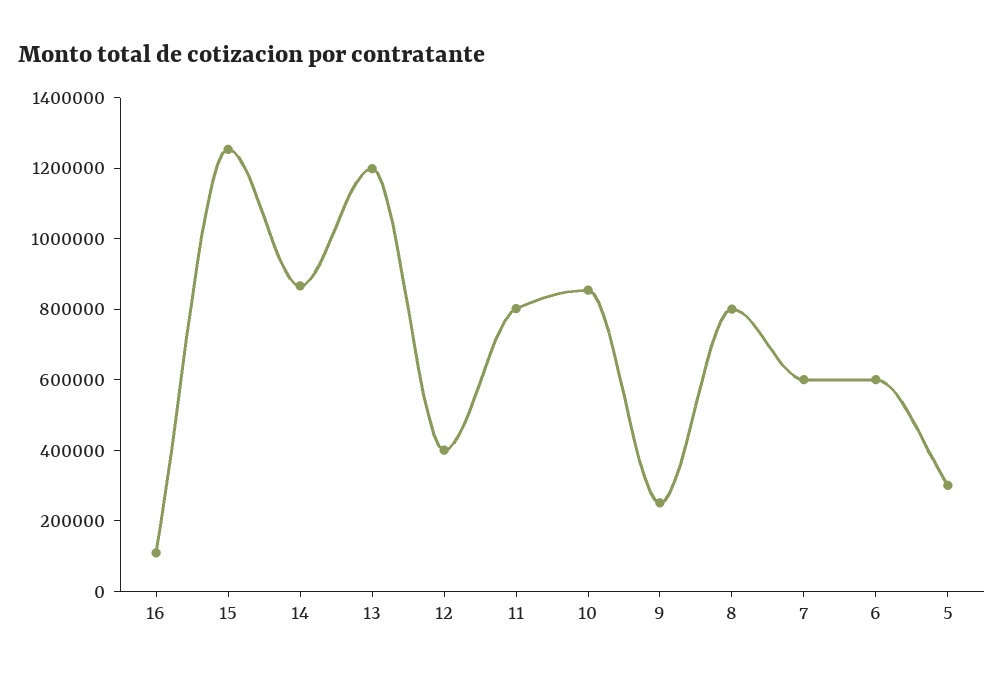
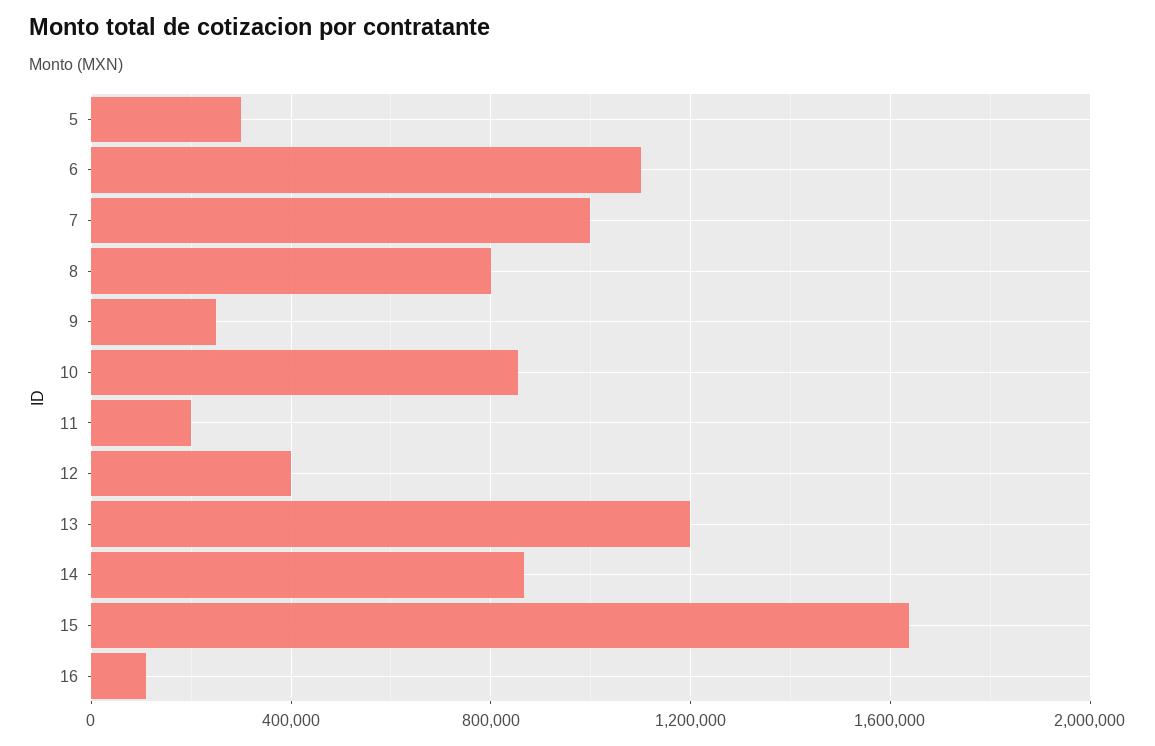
15: 1250000 -> 1650000
11: 800000 -> 200000
7: 600000 -> 1000000
6: 600000 -> 1100000

